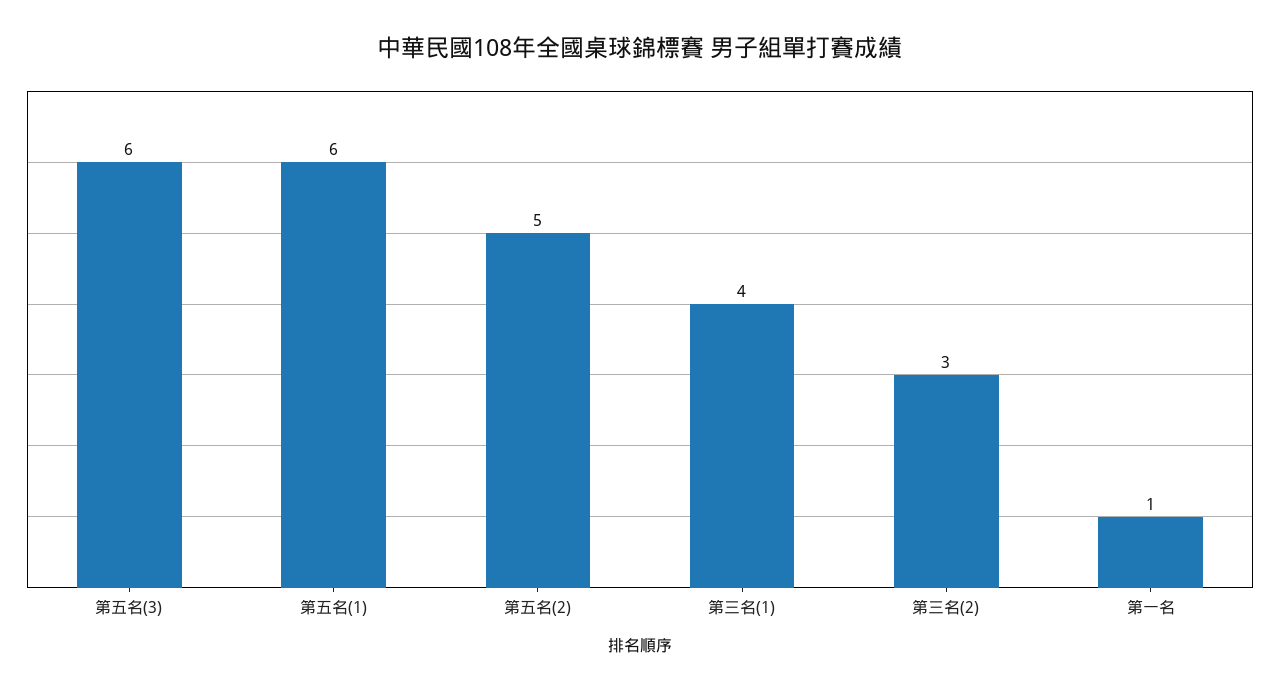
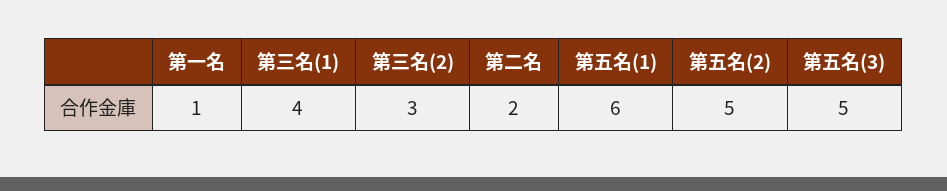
第五名(3): 6 -> 5
第二名: none -> 2

